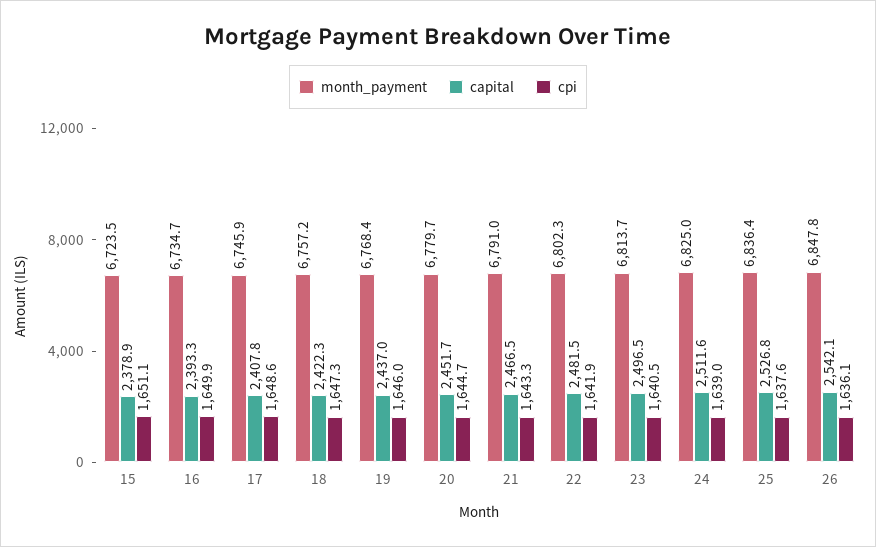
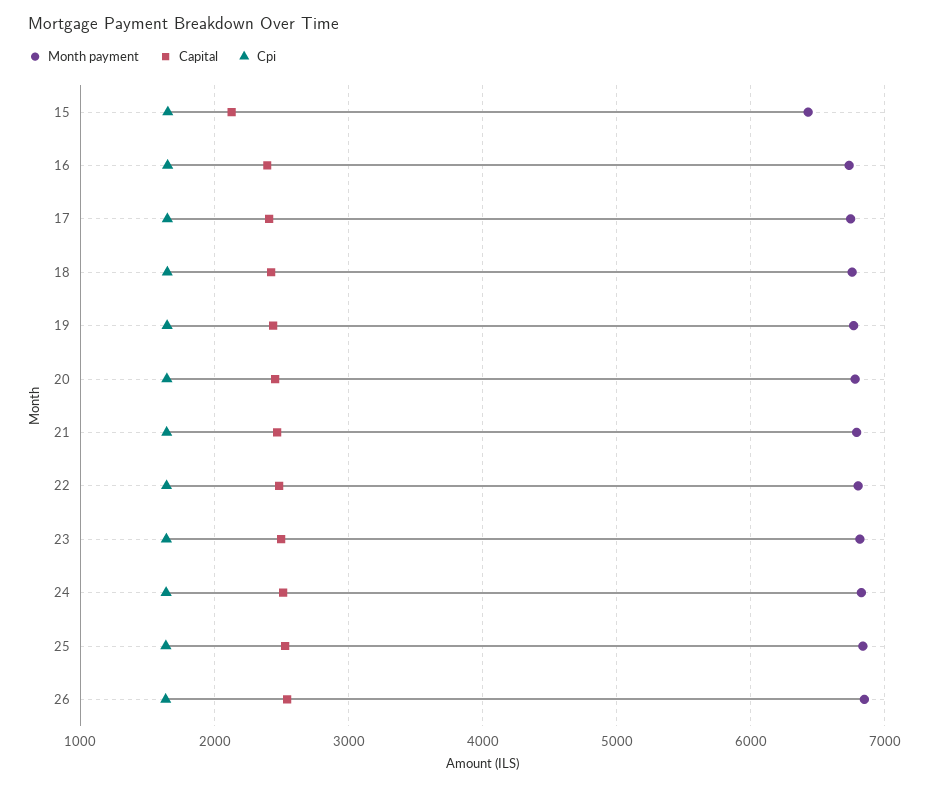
month_payment, 15: 6723.5 -> 6400
capital, 15: 2378.9 -> 2100

